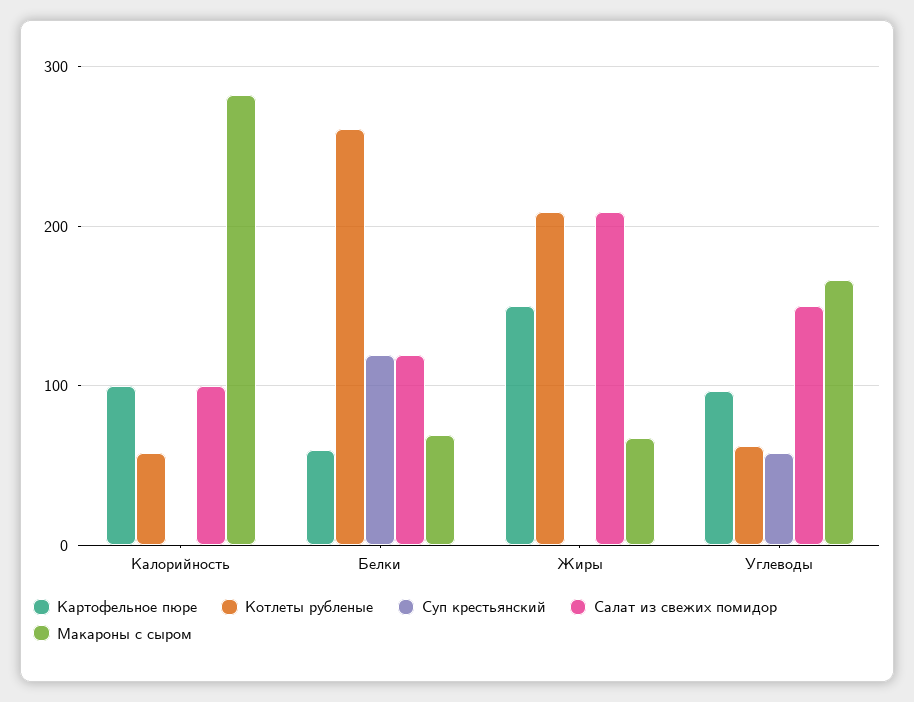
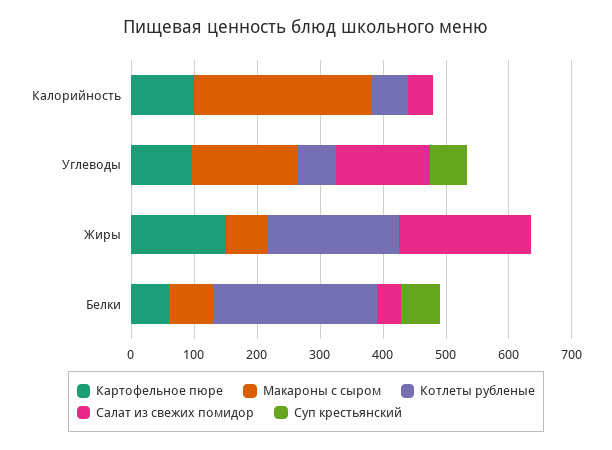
Салат из свежих помидор, Калорийность: 100 -> 40
Суп крестьянский, Белки: 120 -> 60
Салат из свежих помидор, Белки: 120 -> 40

